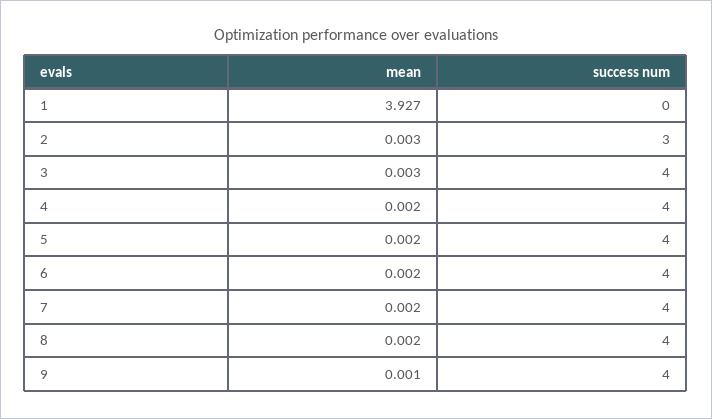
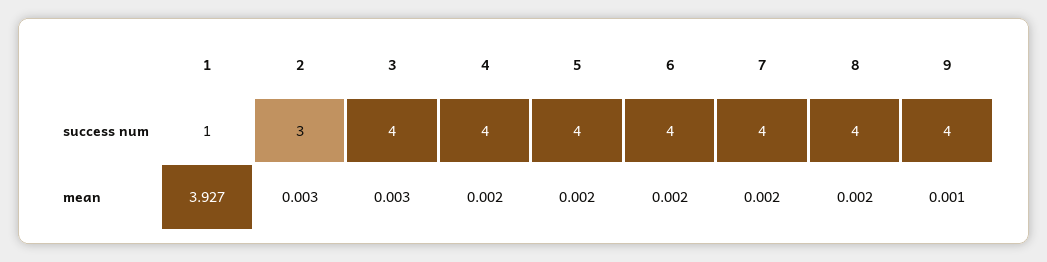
success num, 1: 0 -> 1

